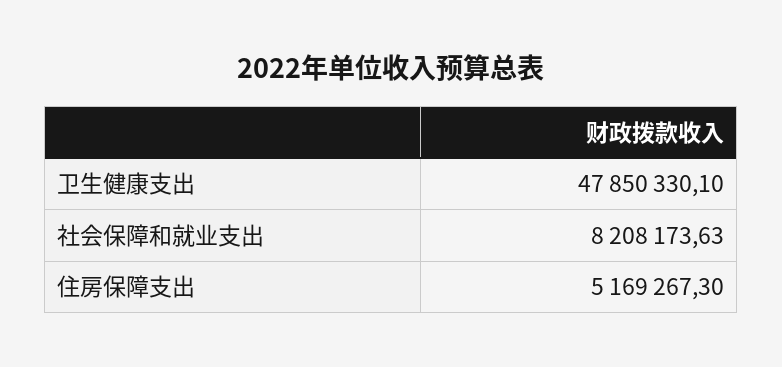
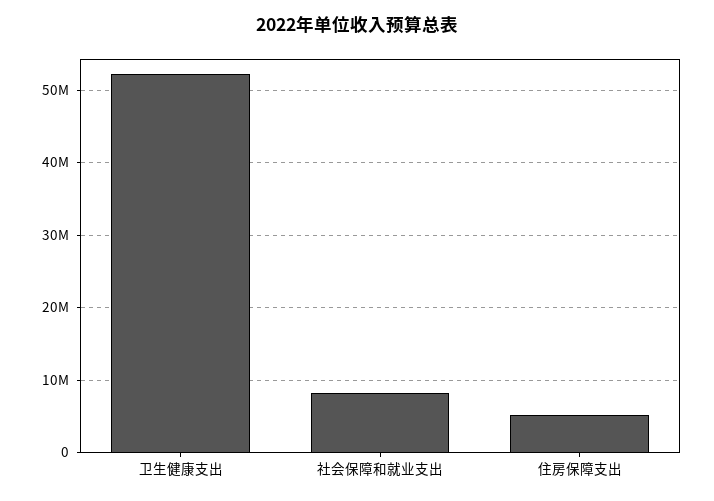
卫生健康支出: 47850330.1 -> 52000000

